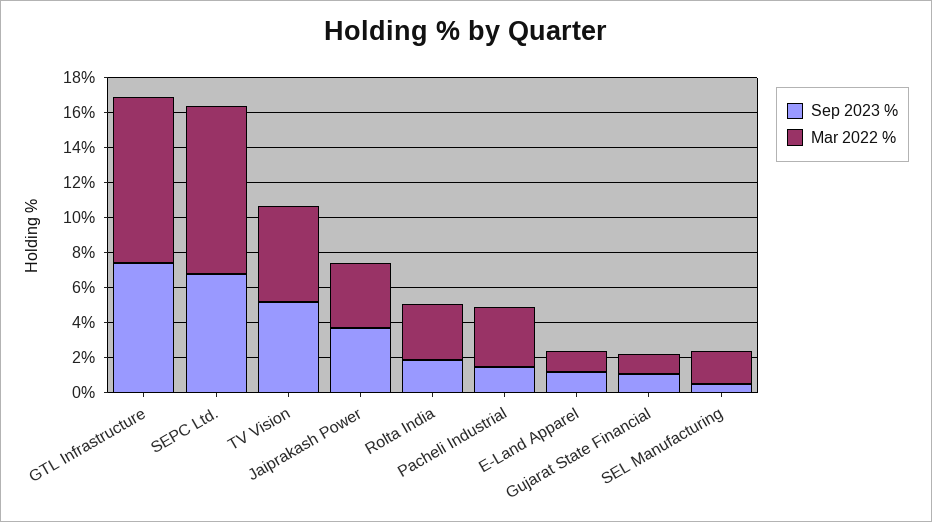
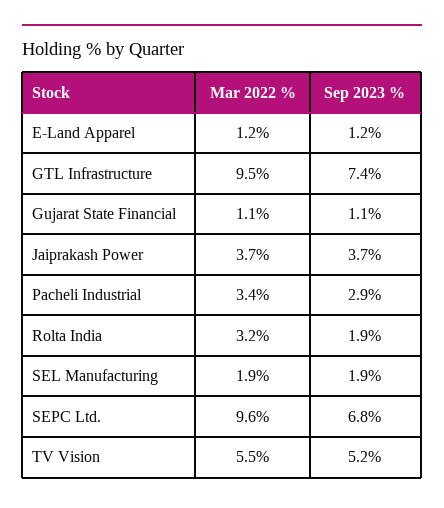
Sep 2023 %, Pacheli Industrial: 1.5 -> 2.9
Sep 2023 %, SEL Manufacturing: 0.5 -> 1.9

